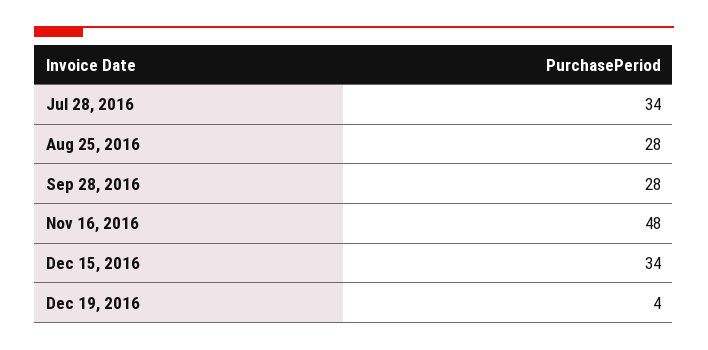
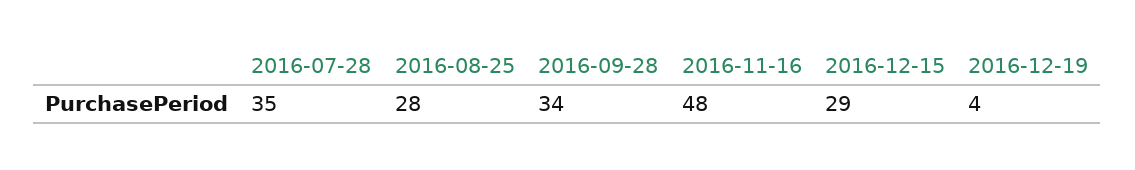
Jul 28, 2016: 34 -> 35
Sep 28, 2016: 28 -> 34
Dec 15, 2016: 34 -> 29

